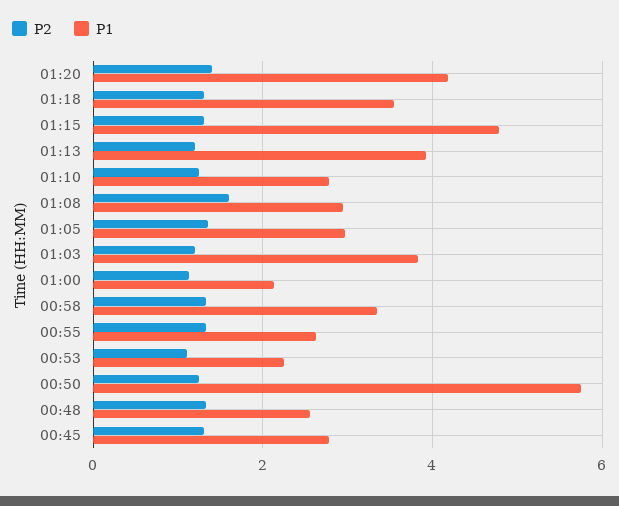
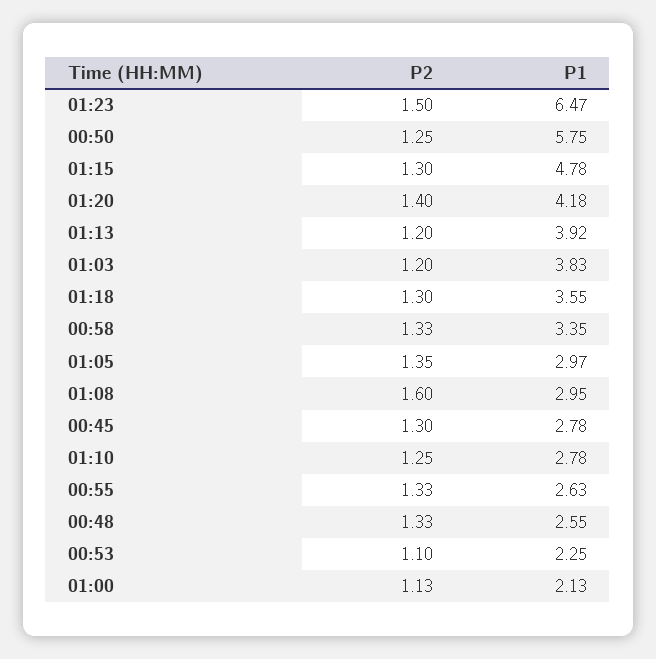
P2, 01:23: none -> 1.5
P1, 01:23: none -> 6.47

